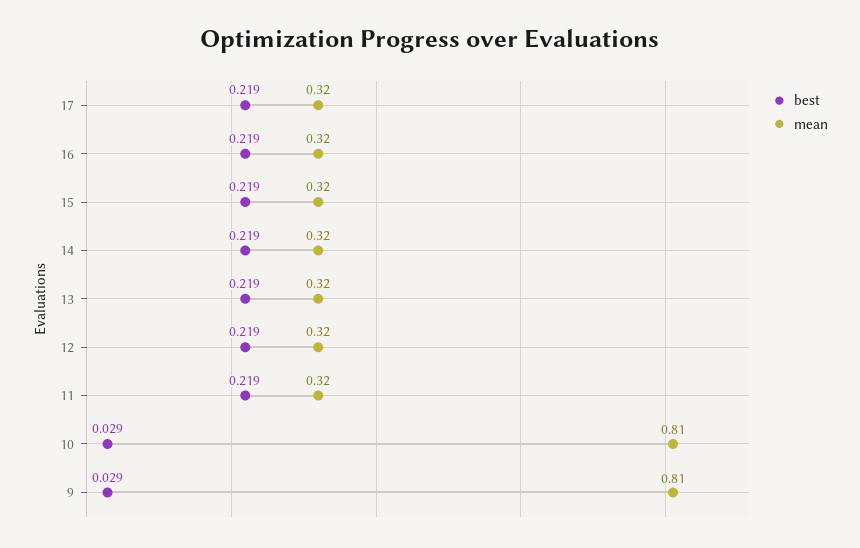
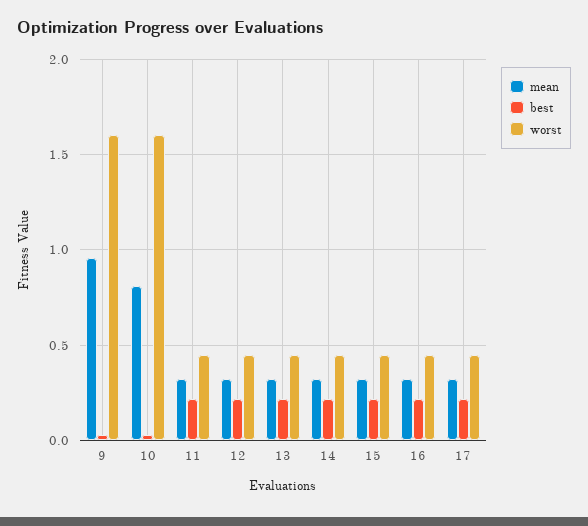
mean, 9: 0.81 -> 0.95
worst, 9: none -> 1.6
worst, 10: none -> 1.6
worst, 11: none -> 0.45
worst, 12: none -> 0.45
worst, 13: none -> 0.45
worst, 14: none -> 0.45
worst, 15: none -> 0.45
worst, 16: none -> 0.45
worst, 17: none -> 0.45

